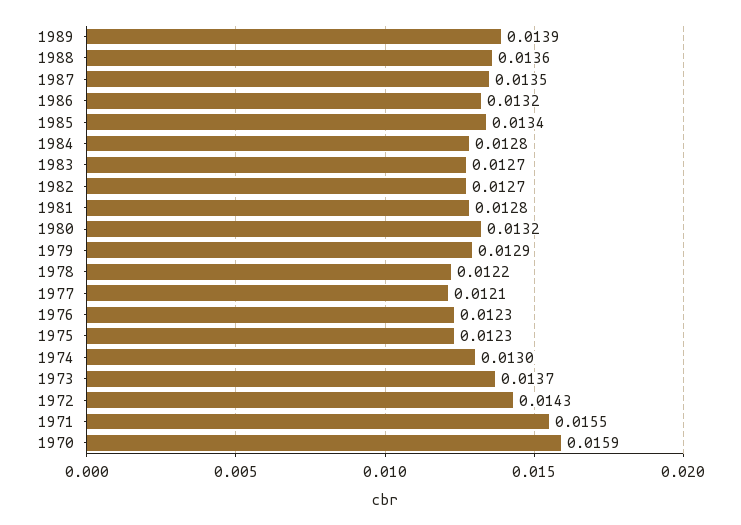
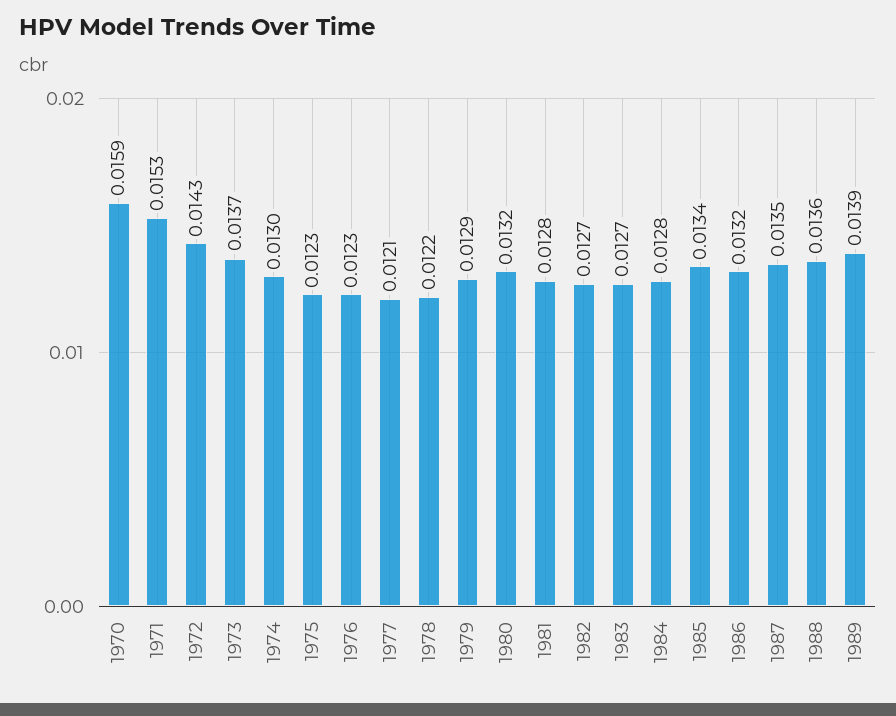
1971: 0.0155 -> 0.0153

